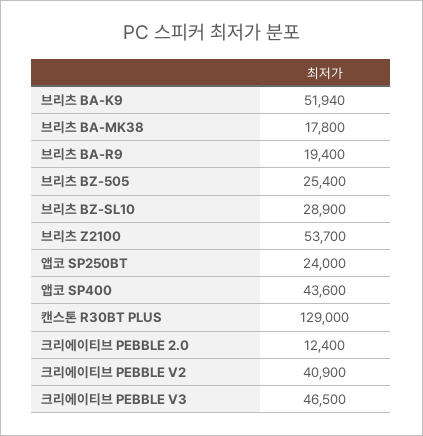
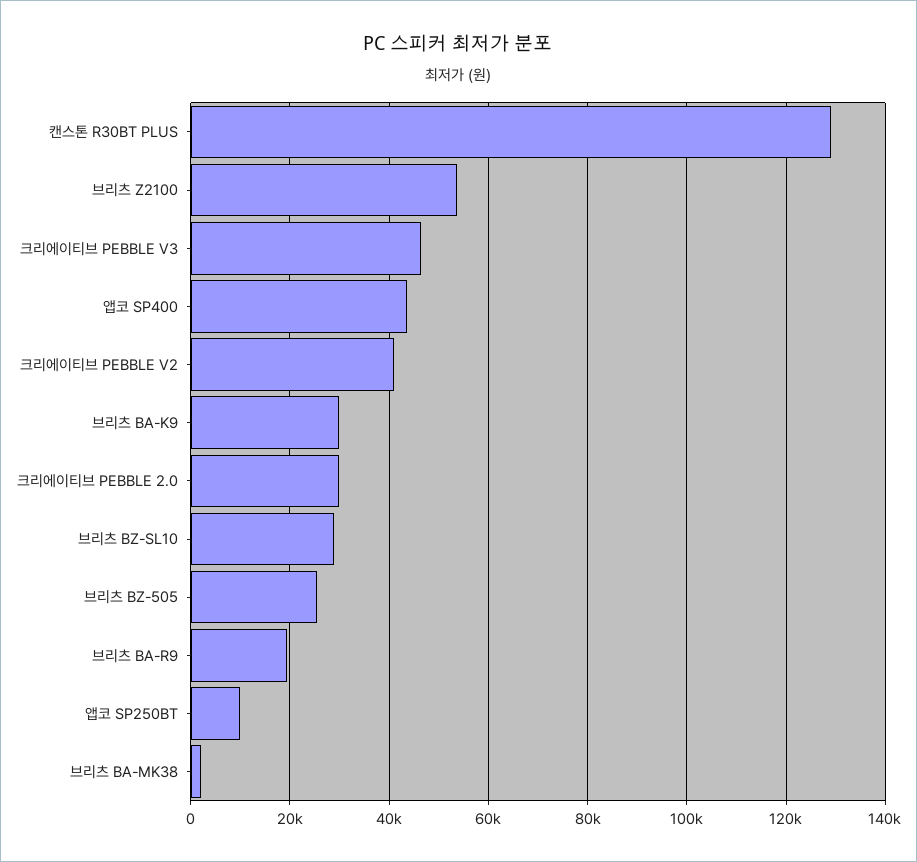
브리츠 BA-K9: 51940 -> 30000
브리츠 BA-MK38: 17800 -> 2000
앱코 SP250BT: 24000 -> 10000
크리에이티브 PEBBLE 2.0: 12400 -> 30000

